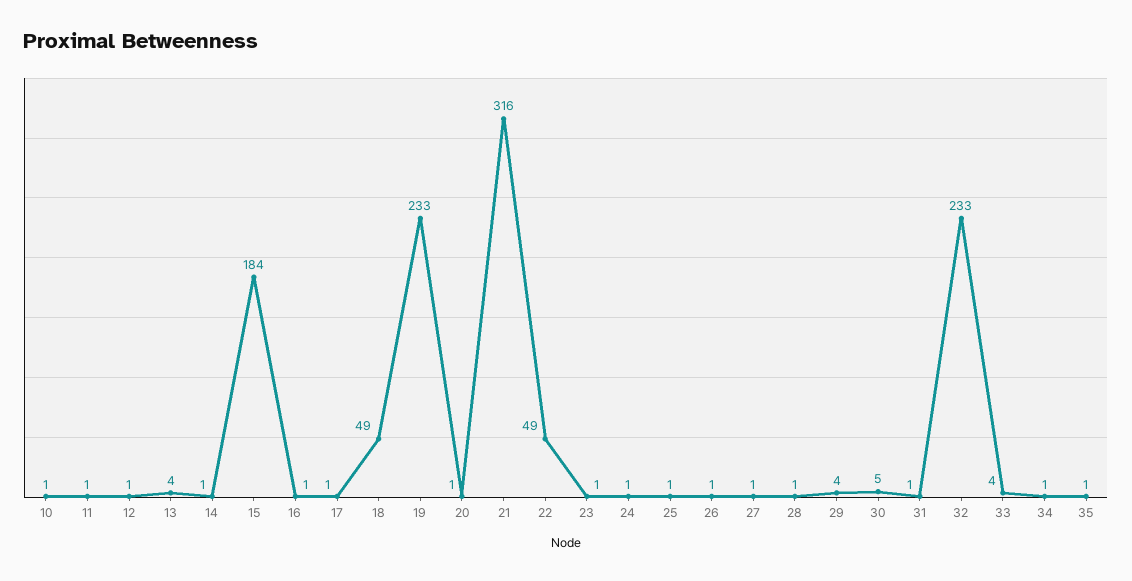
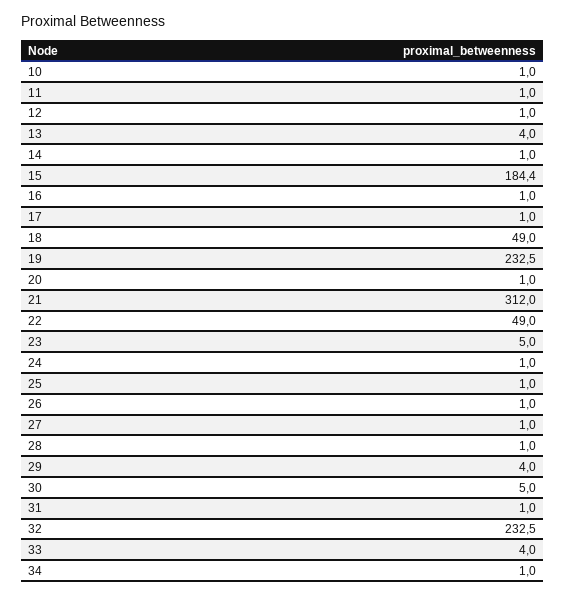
21: 316 -> 312
23: 1 -> 5
35: 1 -> none

